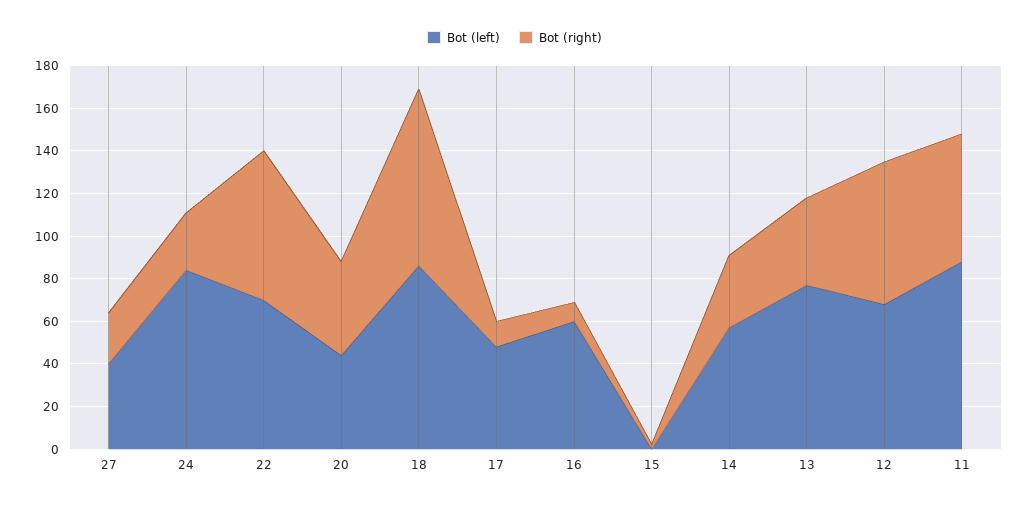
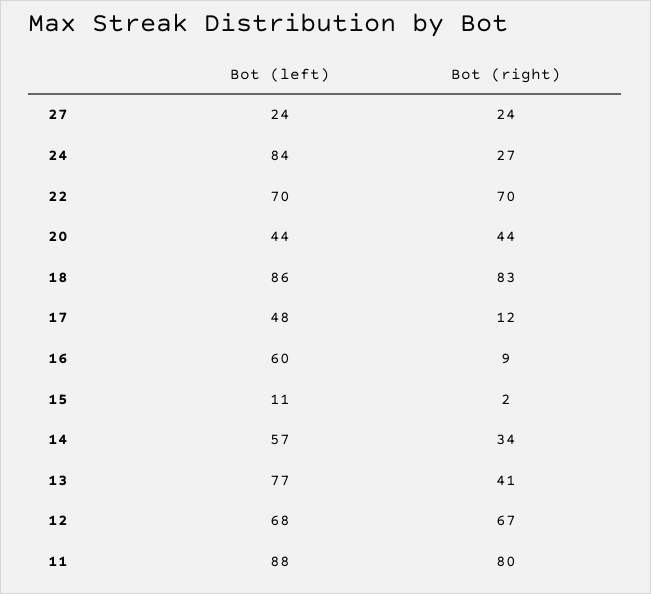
Bot (left), 27: 40 -> 24
Bot (left), 15: 0 -> 11
Bot (right), 11: 60 -> 80

